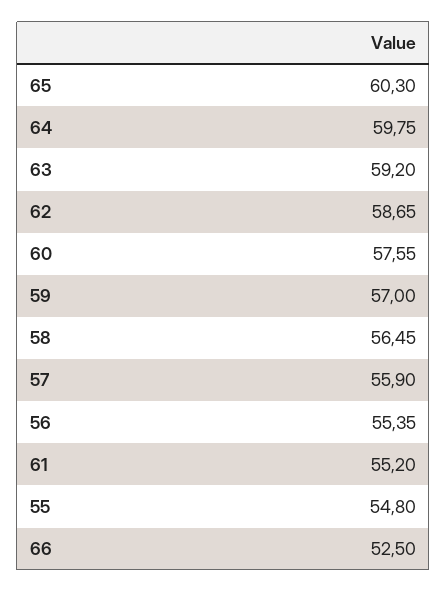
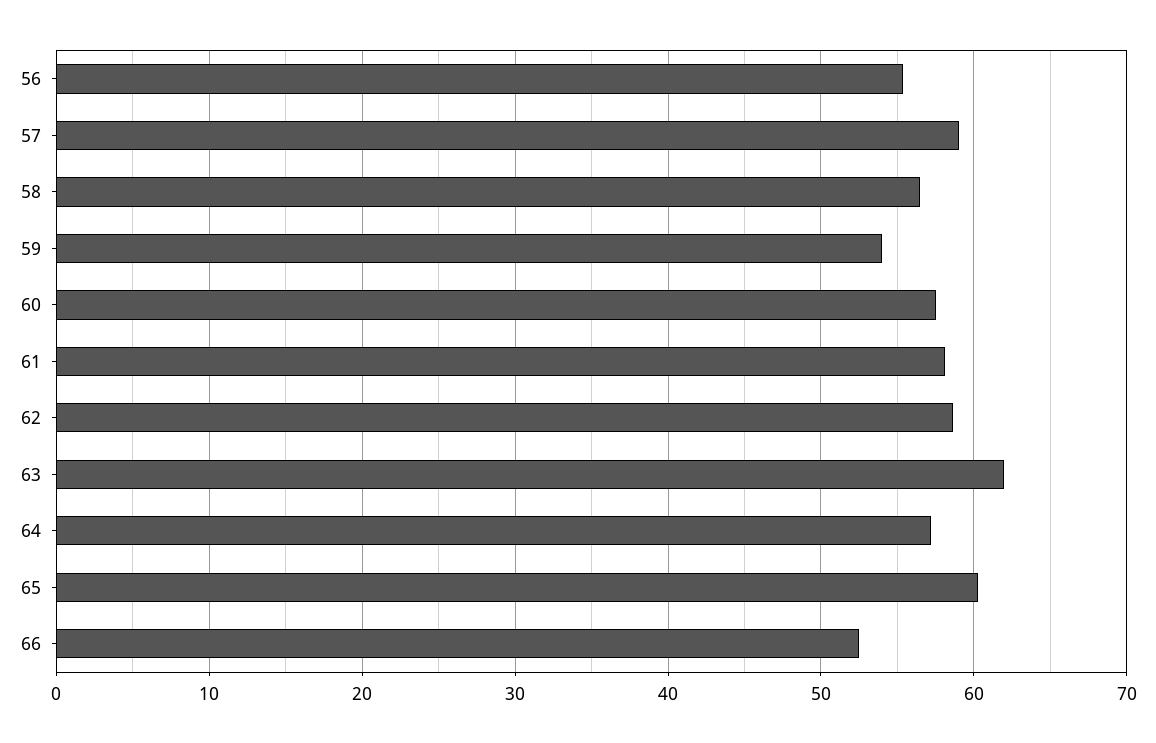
64: 59.75 -> 57
63: 59.2 -> 62
59: 57 -> 54
57: 55.9 -> 59
61: 55.2 -> 58
55: 54.8 -> none

